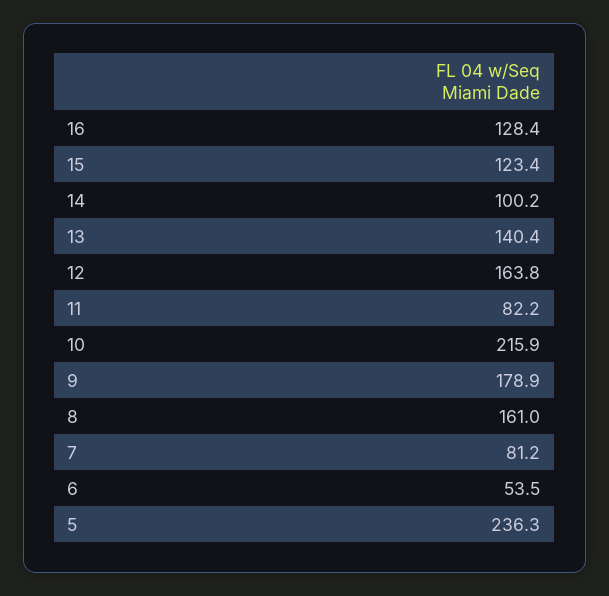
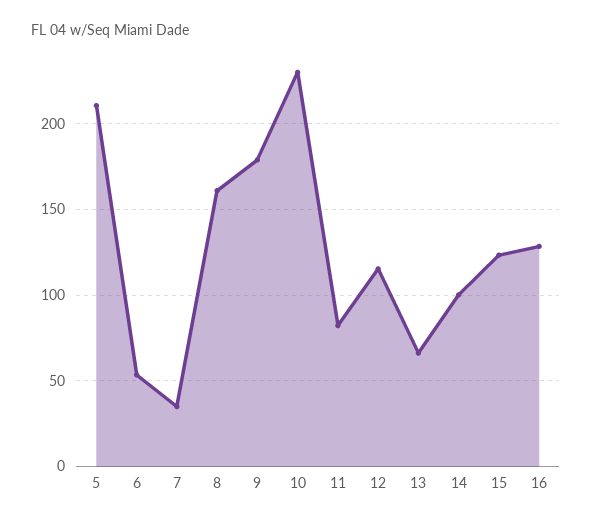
13: 140.4 -> 65
12: 163.8 -> 115
10: 215.9 -> 230
7: 81.2 -> 35
5: 236.3 -> 210

